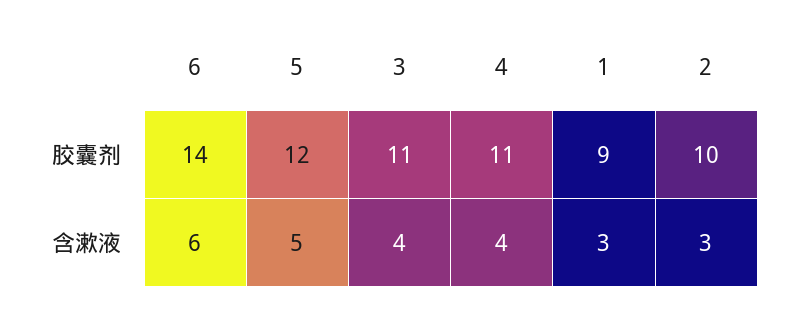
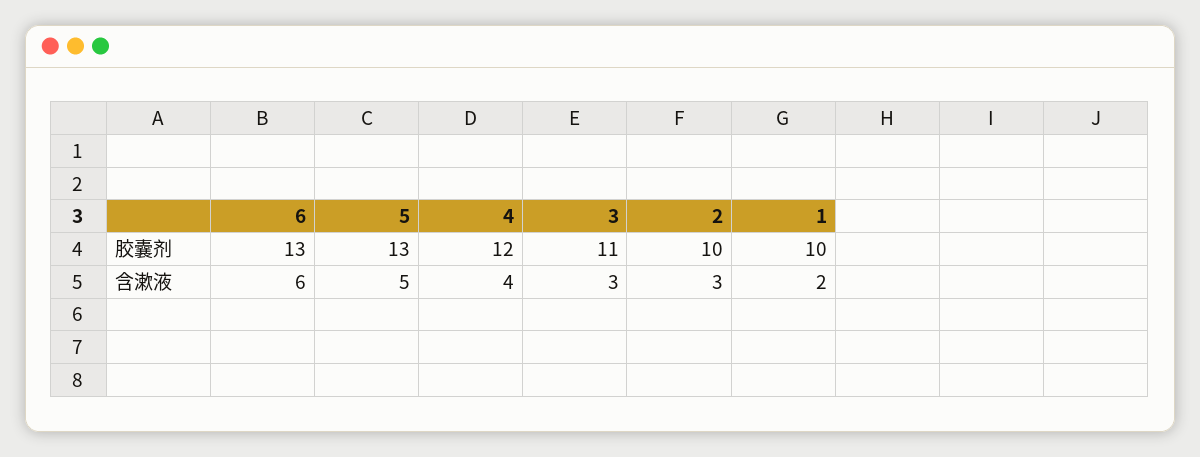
6, 胶囊剂: 14 -> 13
5, 胶囊剂: 12 -> 13
4, 胶囊剂: 11 -> 12
1, 胶囊剂: 9 -> 10
3, 含漱液: 4 -> 3
1, 含漱液: 3 -> 2

